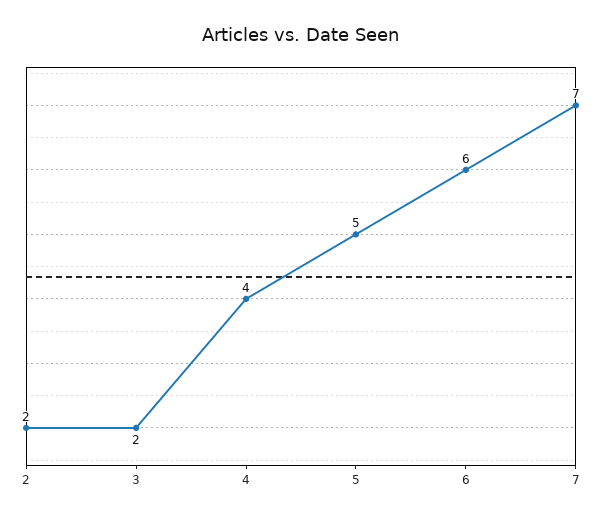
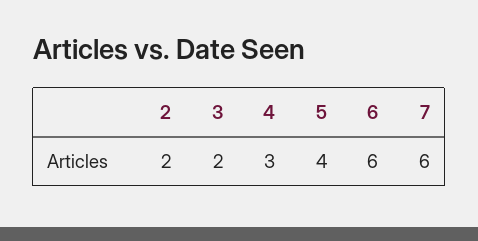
4: 4 -> 3
5: 5 -> 4
7: 7 -> 6

